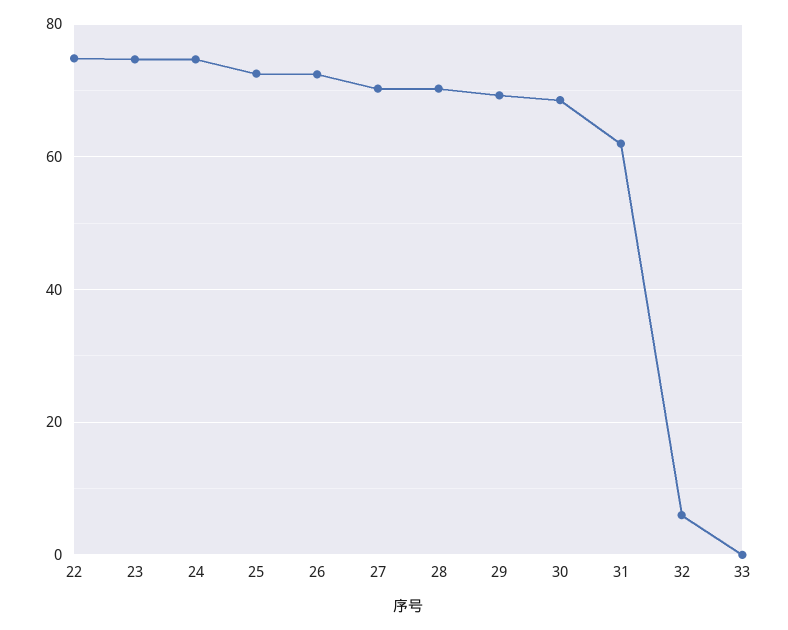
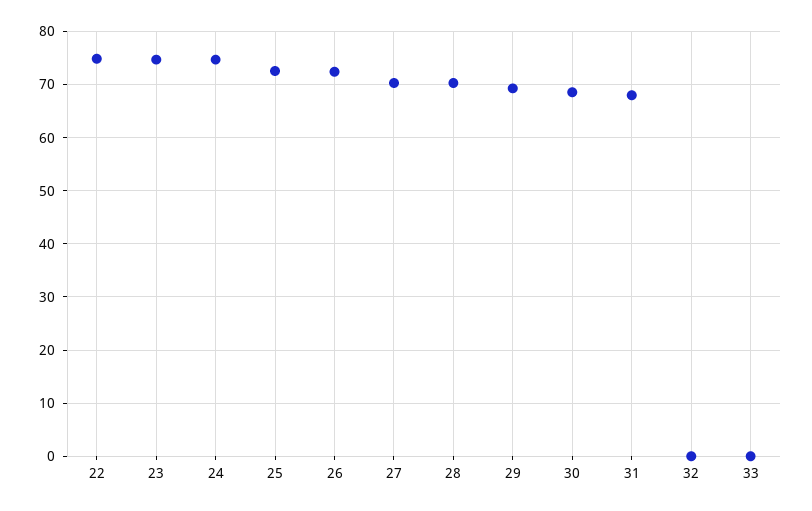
31: 62 -> 68
32: 6 -> 0

